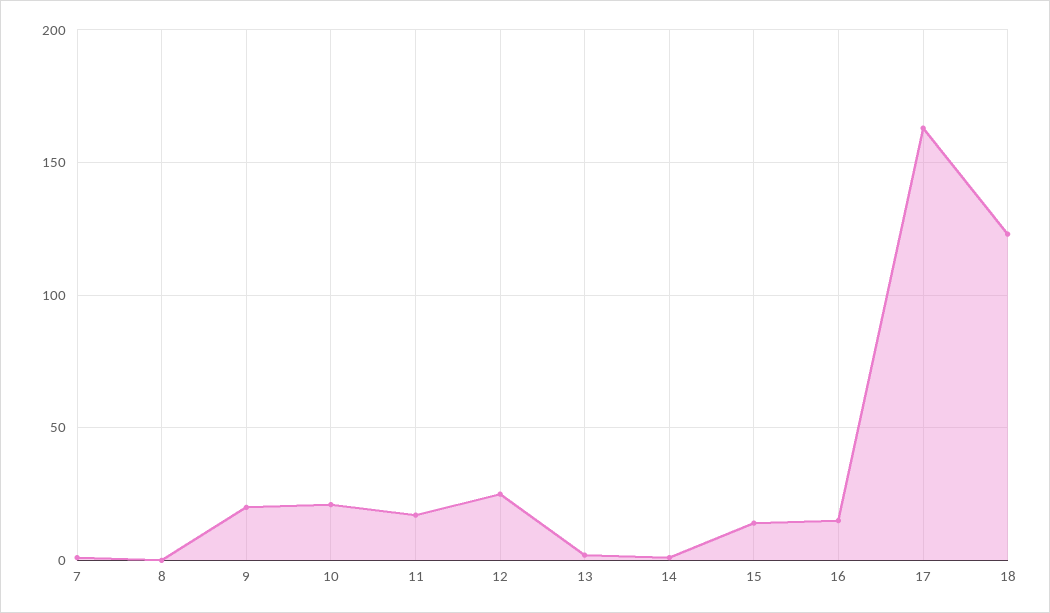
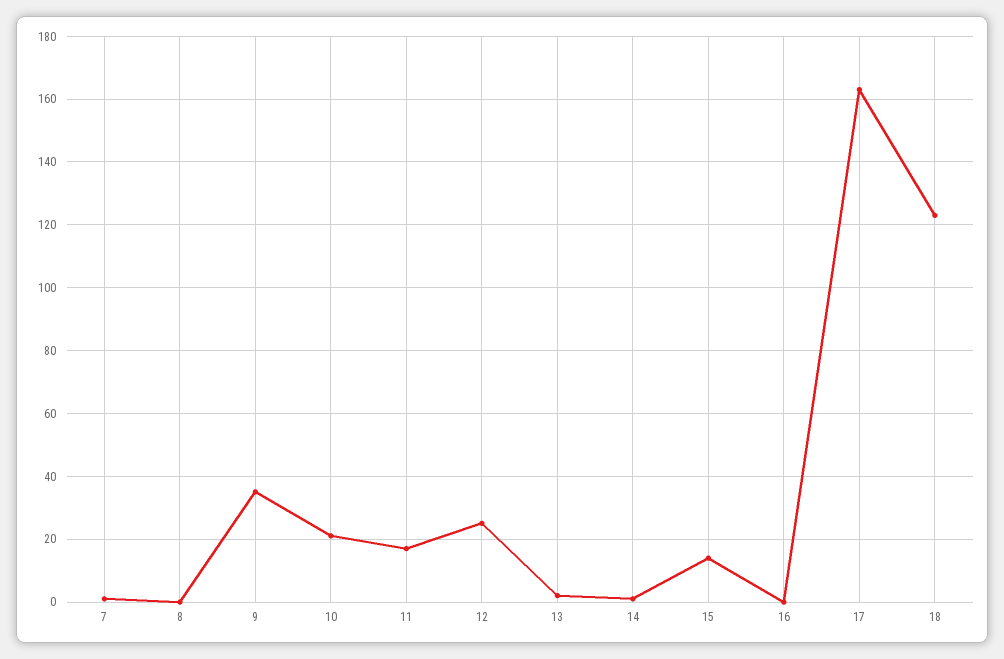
9: 20 -> 35
16: 15 -> 0

